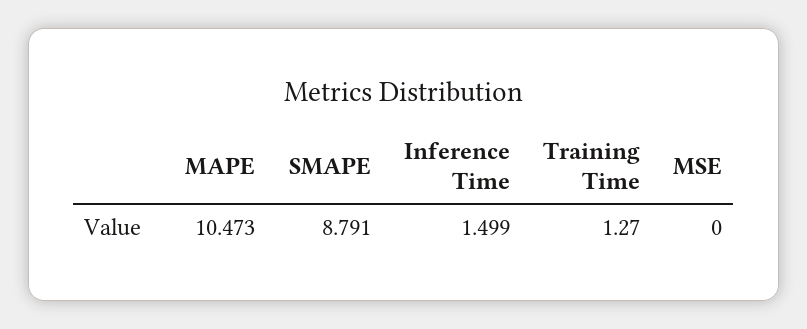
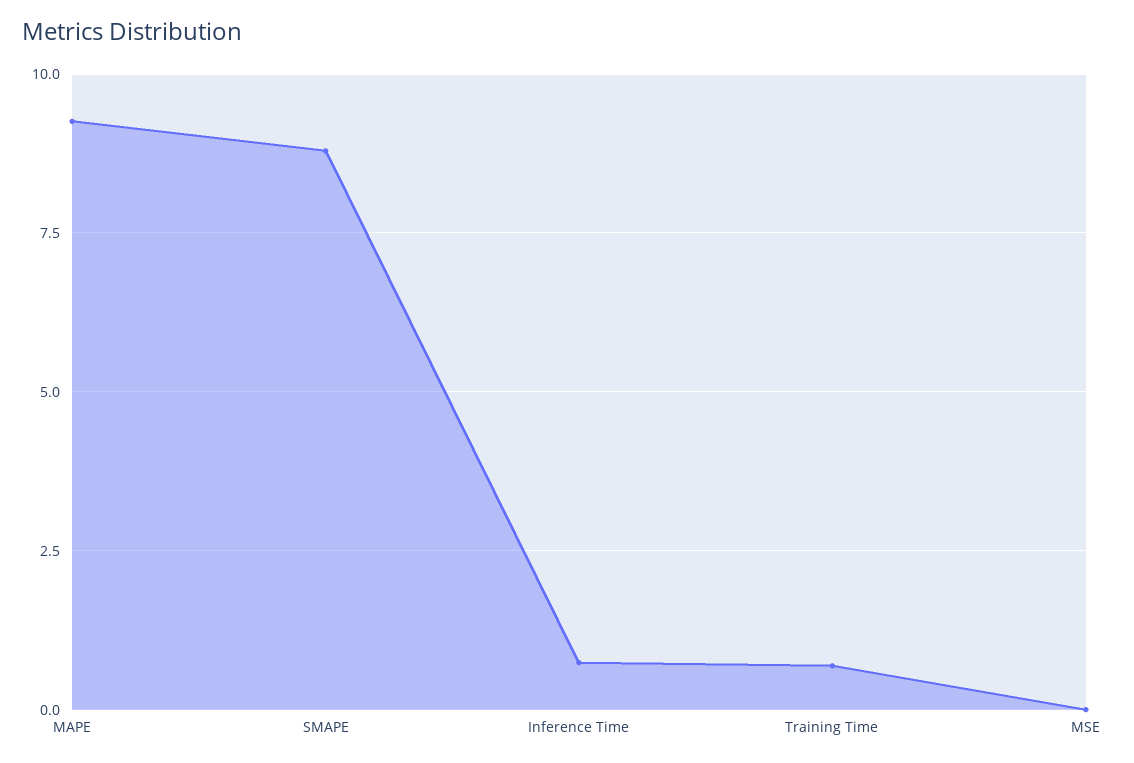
MAPE: 10.473 -> 9.25
Inference Time: 1.499 -> 0.75
Training Time: 1.27 -> 0.75

